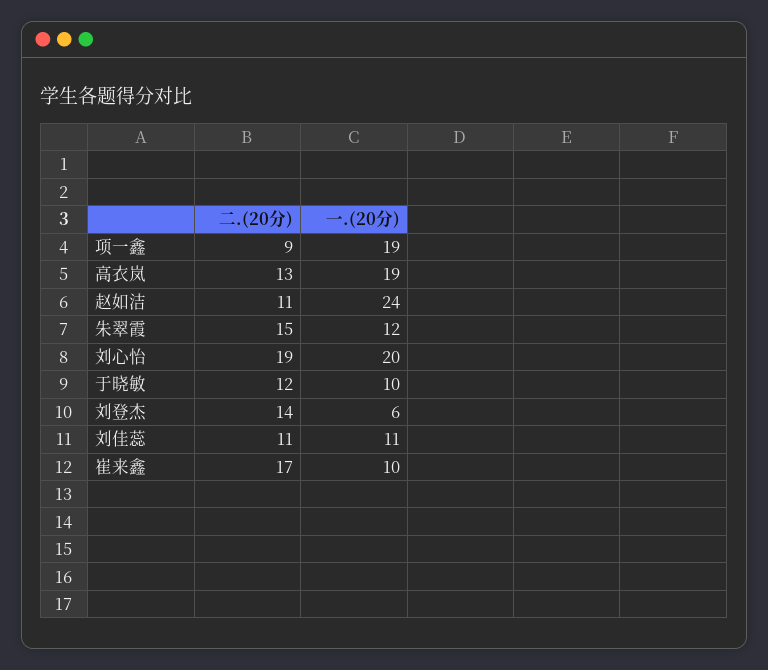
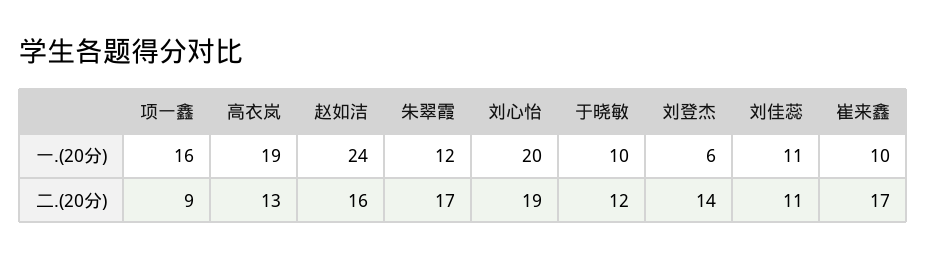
一.(20分), 项一鑫: 19 -> 16
二.(20分), 赵如洁: 11 -> 16
二.(20分), 朱翠霞: 15 -> 17

